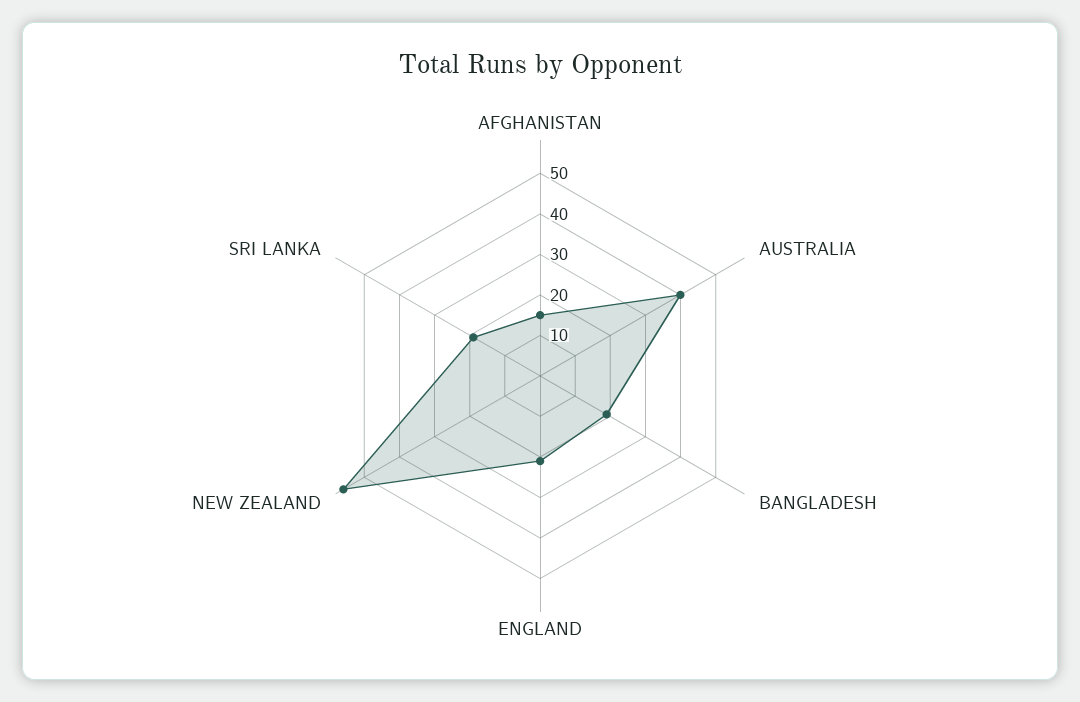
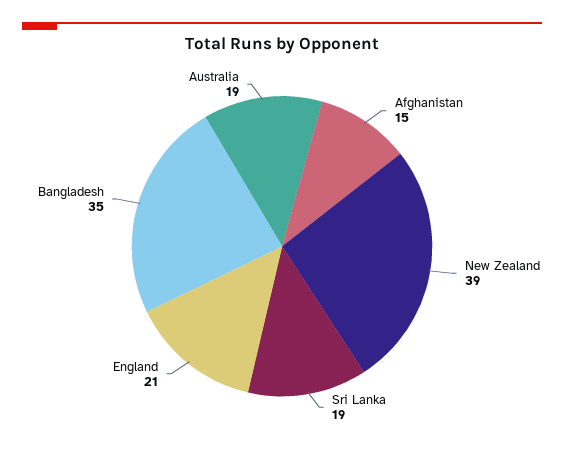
AUSTRALIA: 40 -> 19
BANGLADESH: 20 -> 35
NEW ZEALAND: 55 -> 39

